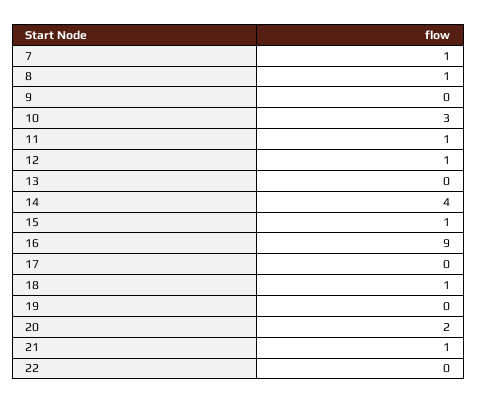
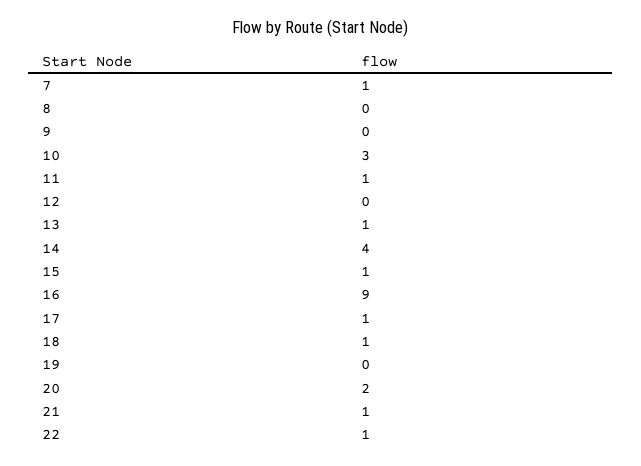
8: 1 -> 0
12: 1 -> 0
13: 0 -> 1
17: 0 -> 1
22: 0 -> 1

